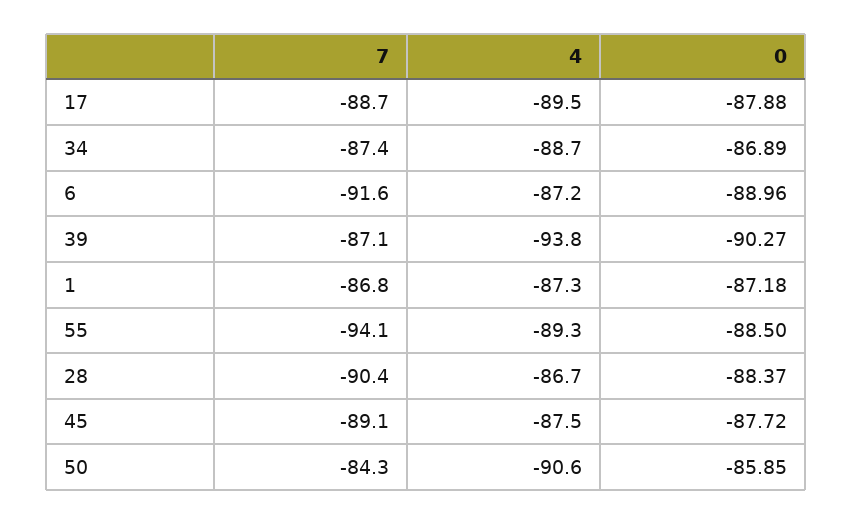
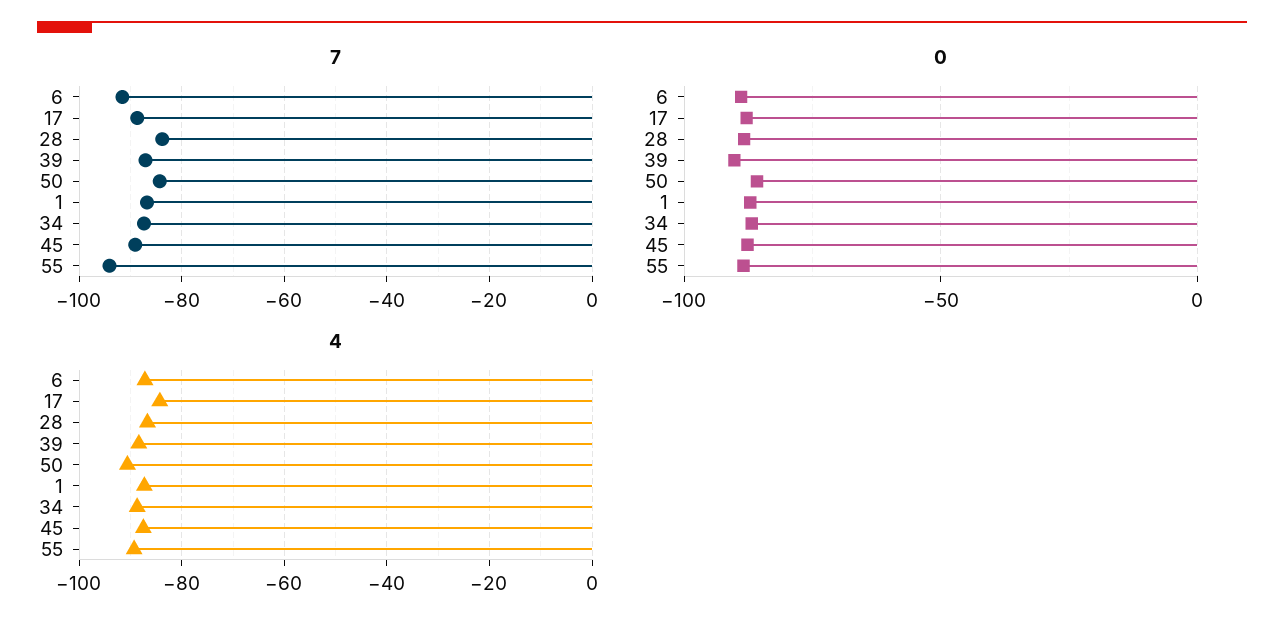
4, 17: -89.5 -> -84
4, 39: -93.8 -> -88
7, 28: -90.4 -> -84

